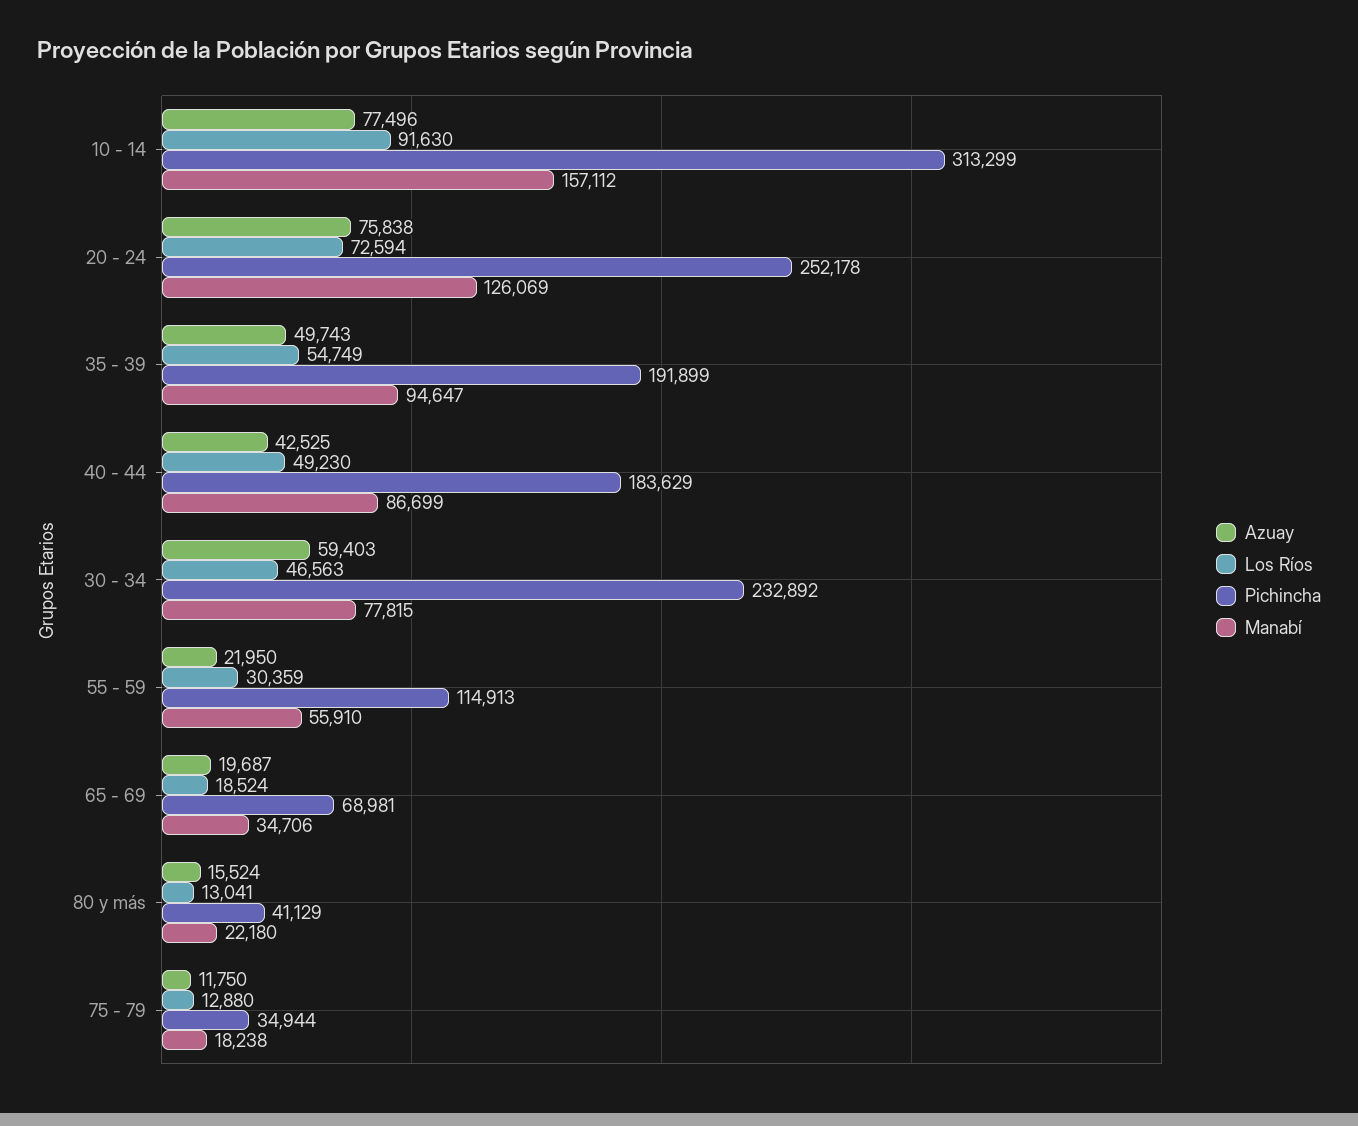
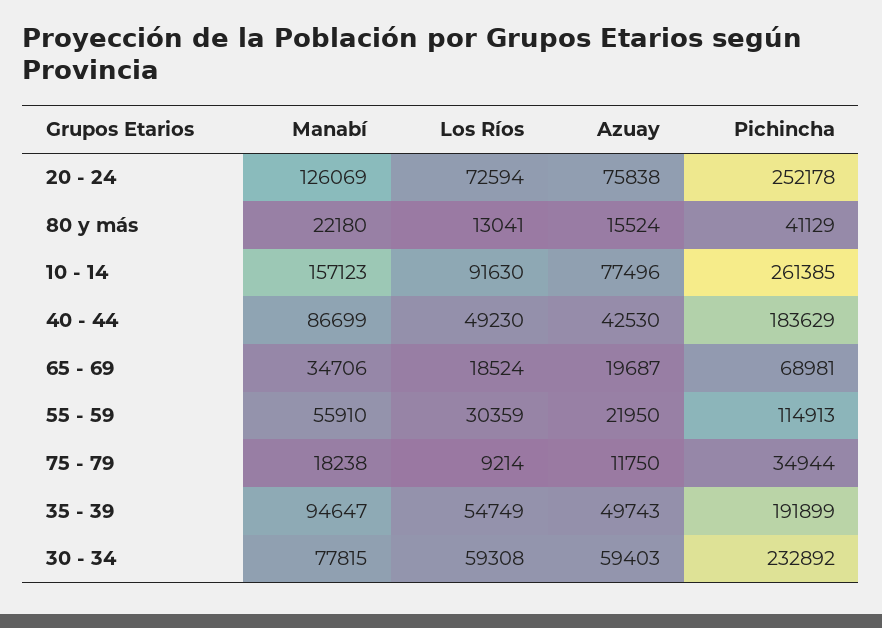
Pichincha, 10 - 14: 313299 -> 261385
Manabí, 10 - 14: 157112 -> 157123
Azuay, 40 - 44: 42525 -> 42530
Los Ríos, 30 - 34: 46563 -> 59308
Los Ríos, 75 - 79: 12880 -> 9214

